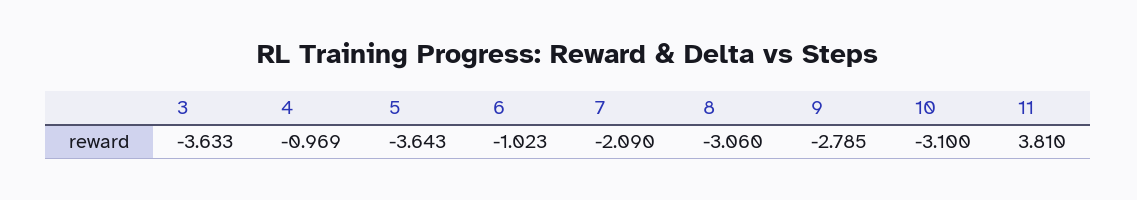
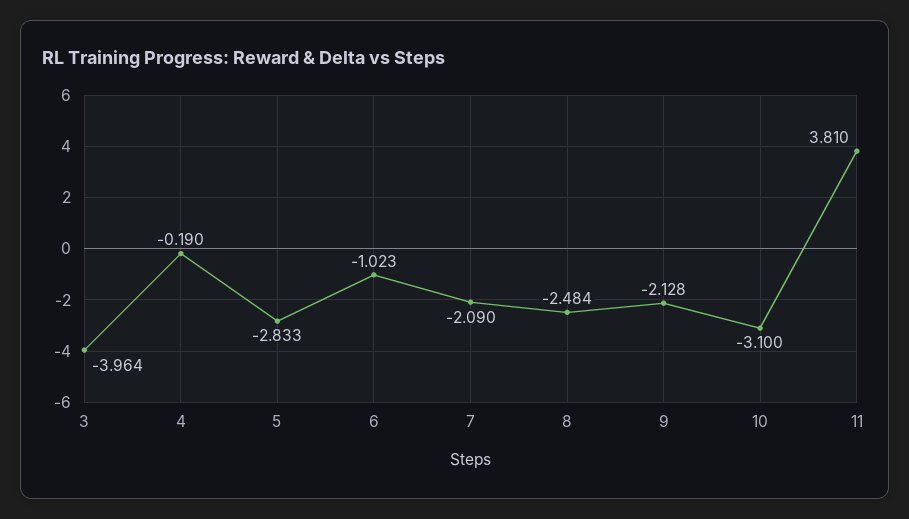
3: -3.633 -> -3.964
4: -0.969 -> -0.19
5: -3.643 -> -2.833
8: -3.06 -> -2.484
9: -2.785 -> -2.128

